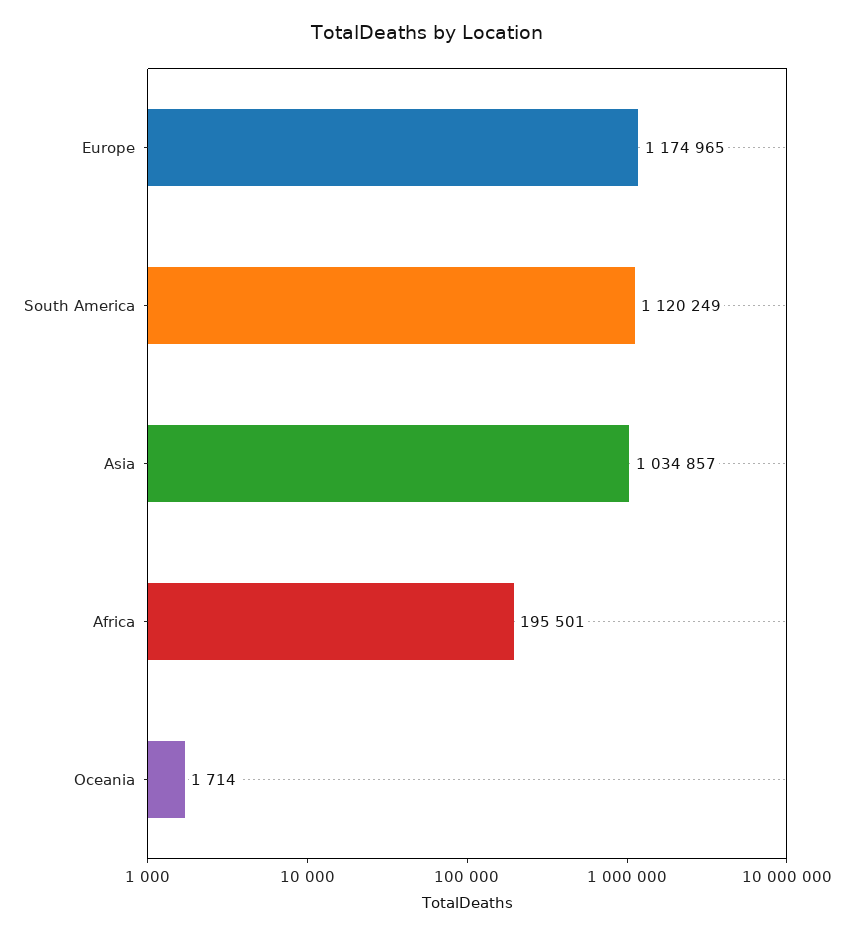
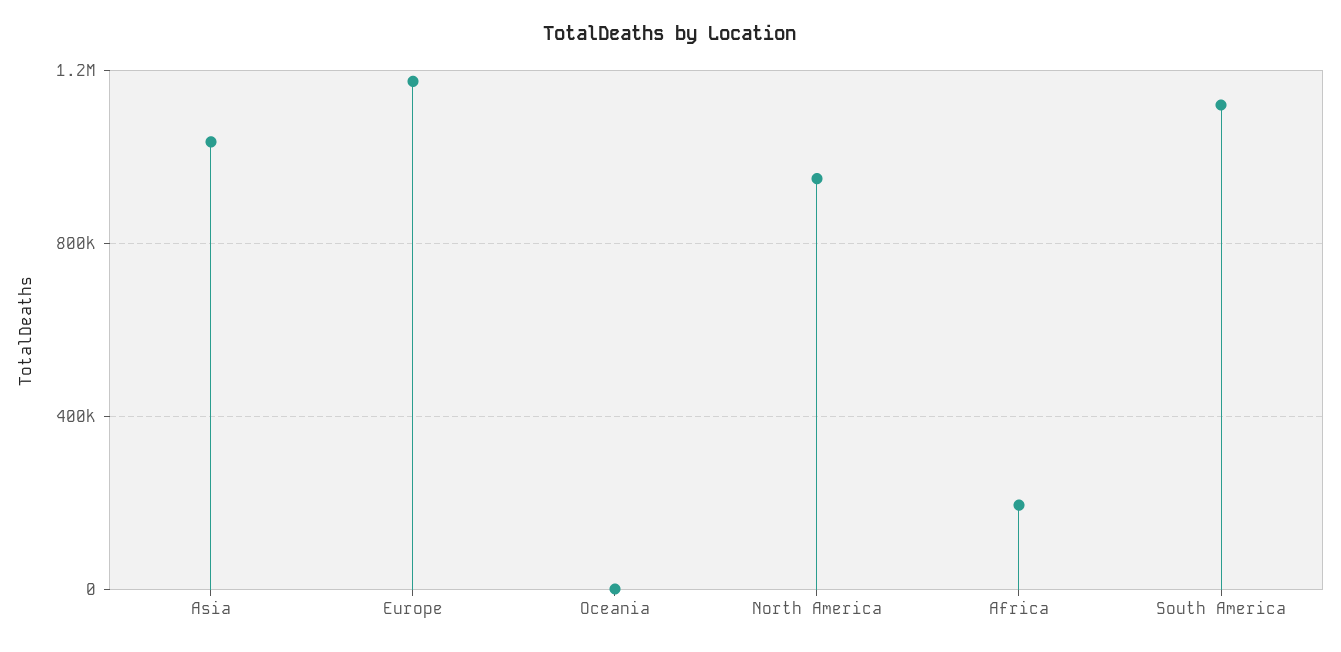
North America: none -> 950000

